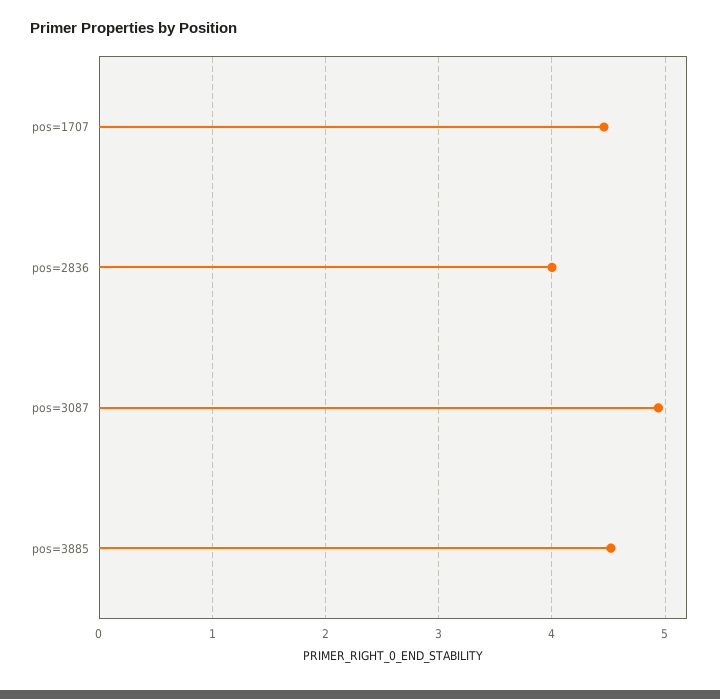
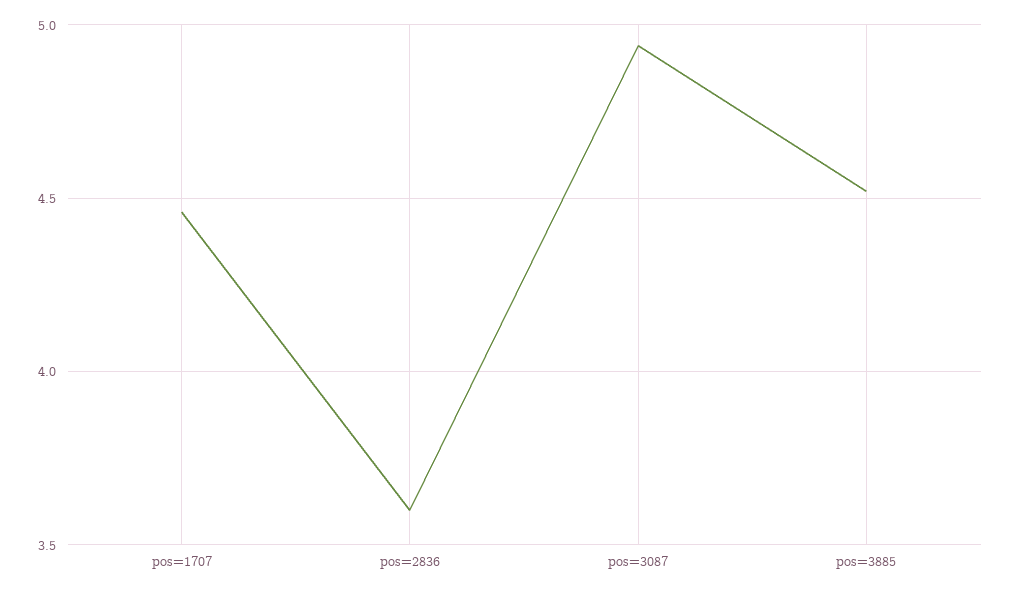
pos=2836: 4 -> 3.6

